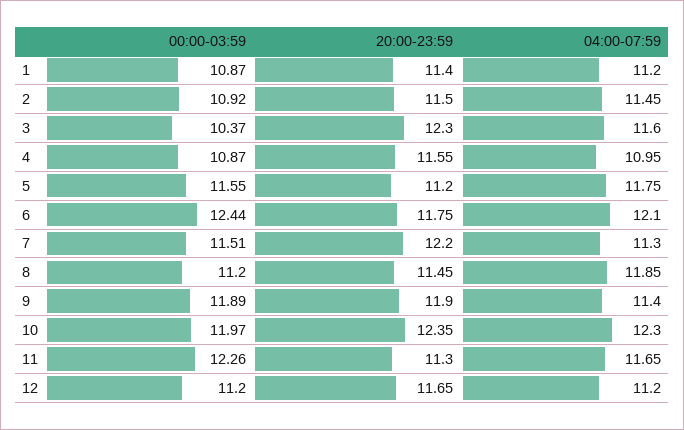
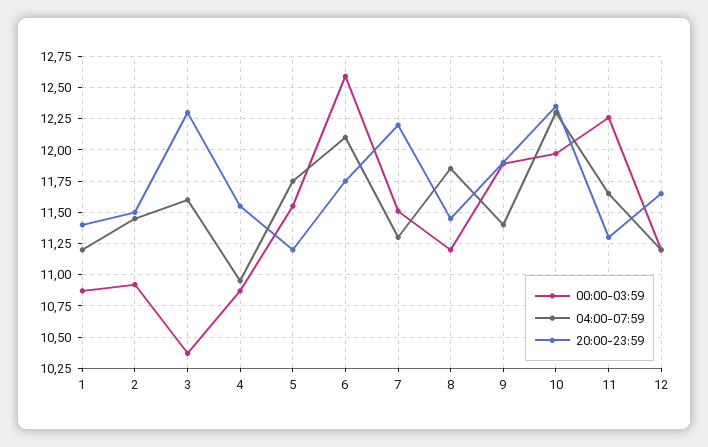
00:00-03:59, 6: 12.44 -> 12.6

